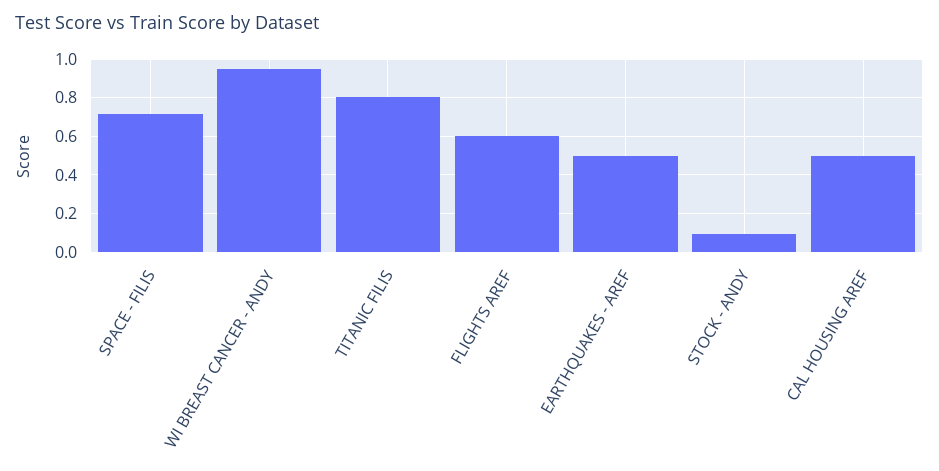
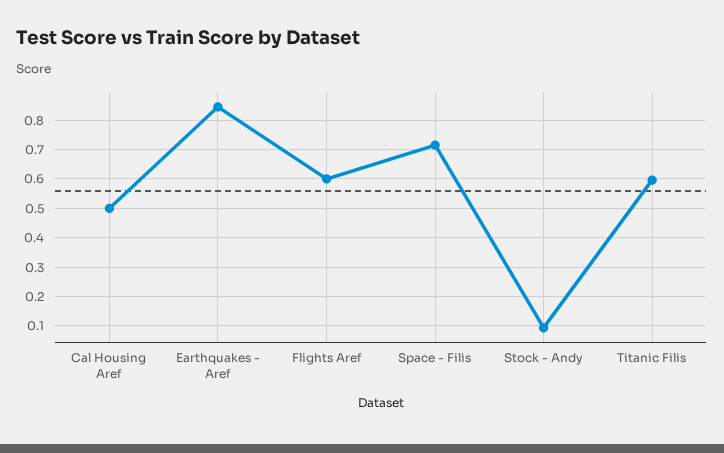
WI BREAST CANCER - ANDY: 0.95 -> none
TITANIC FILIS: 0.8 -> 0.6
EARTHQUAKES - AREF: 0.5 -> 0.85

